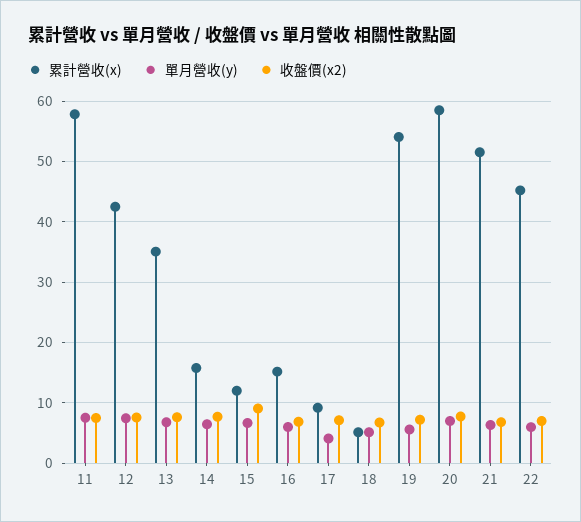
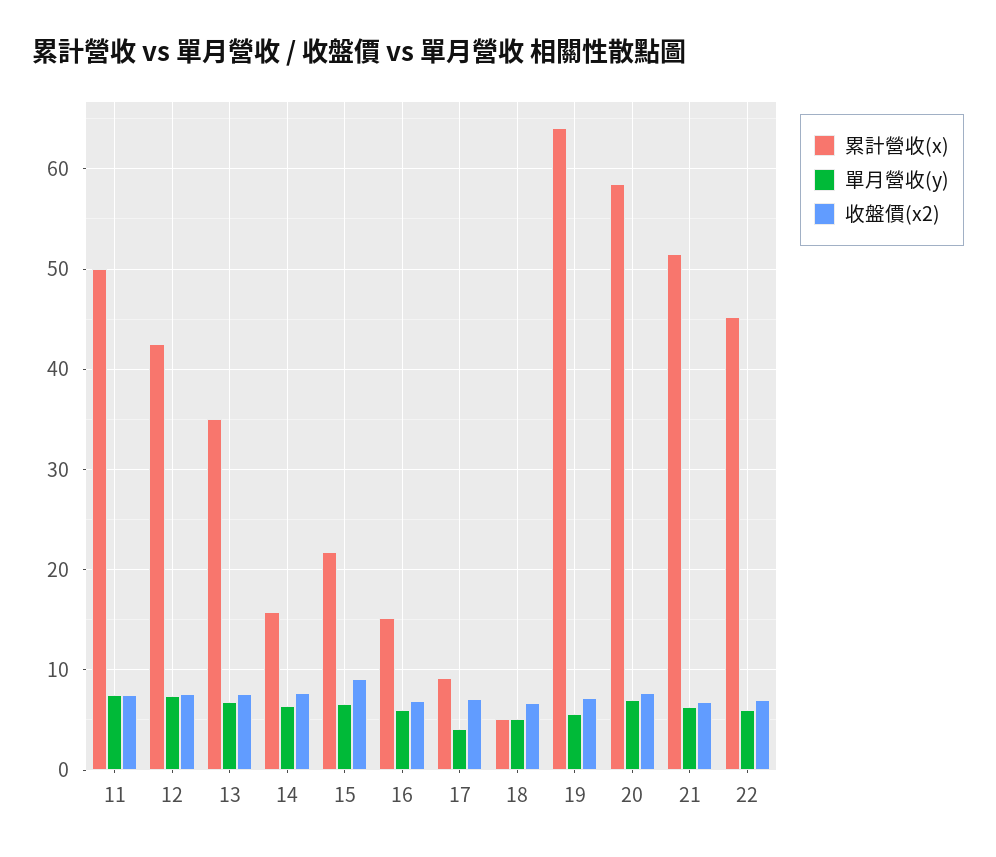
累計營收(x), 11: 58 -> 50
累計營收(x), 15: 12 -> 22
累計營收(x), 19: 54 -> 64

